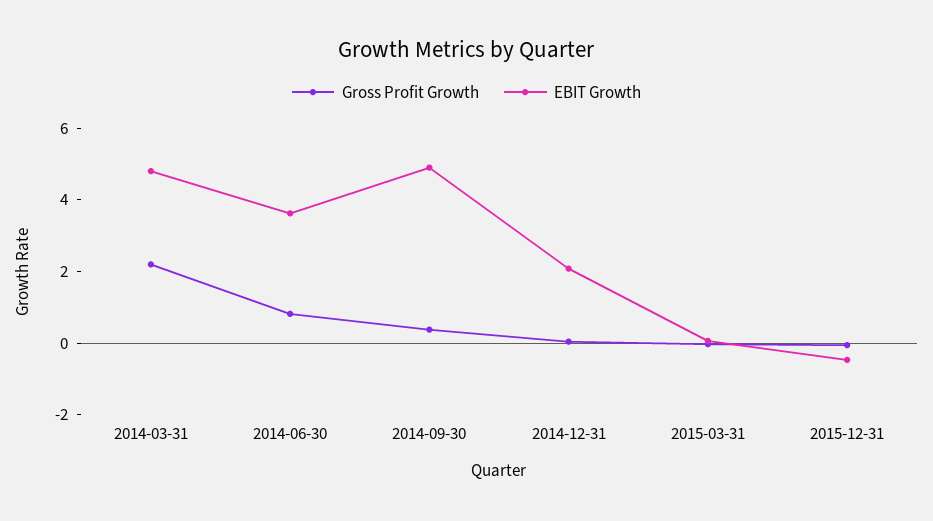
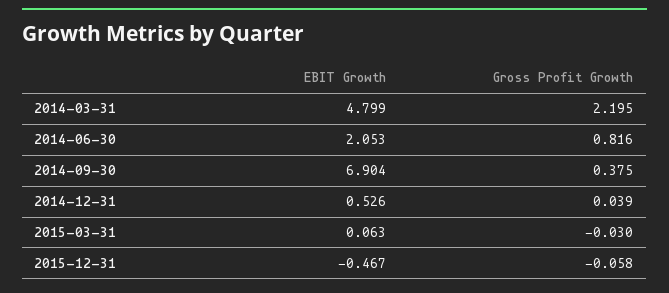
EBIT Growth, 2014-06-30: 3.5 -> 2.053
EBIT Growth, 2014-09-30: 5 -> 6.904
EBIT Growth, 2014-12-31: 2 -> 0.526

